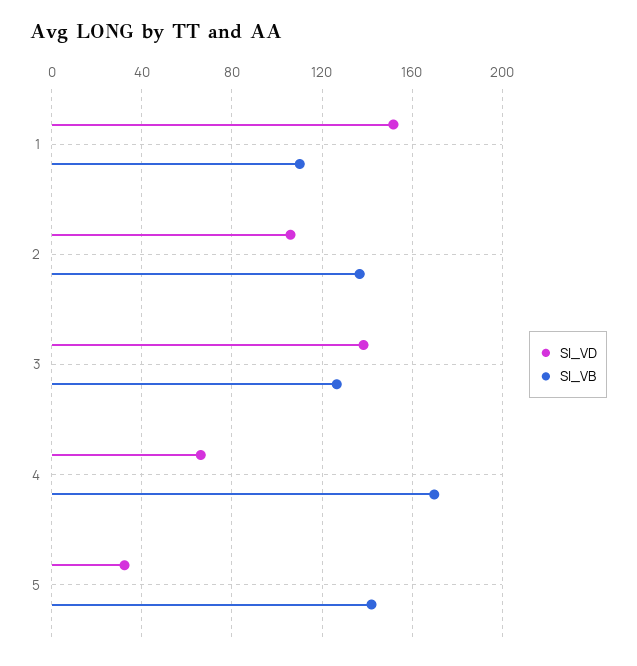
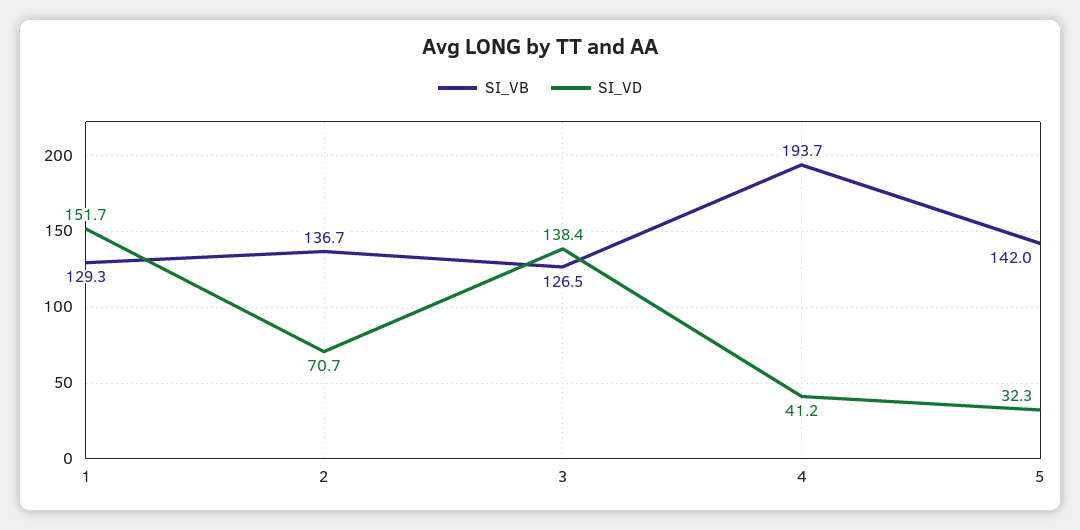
SI_VB, 1: 110 -> 129.3
SI_VD, 2: 105 -> 70.7
SI_VD, 4: 65 -> 41.2
SI_VB, 4: 170 -> 193.7

